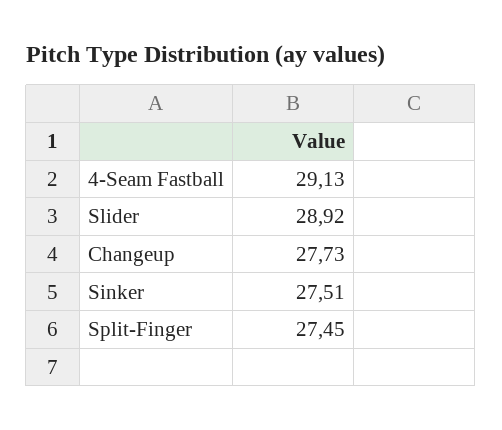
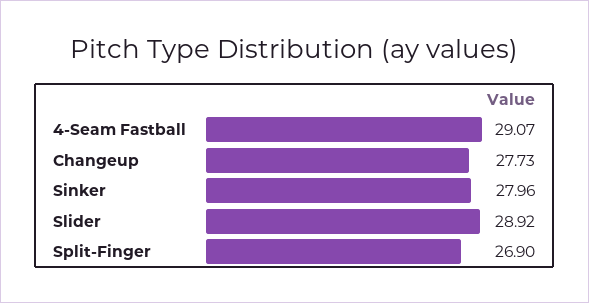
4-Seam Fastball: 29.13 -> 29.07
Sinker: 27.51 -> 27.96
Split-Finger: 27.45 -> 26.9

